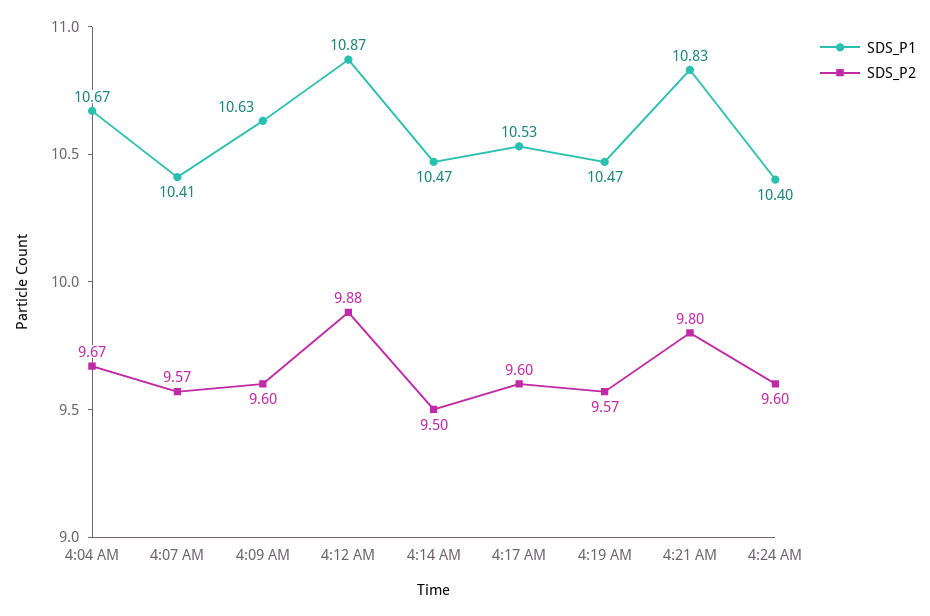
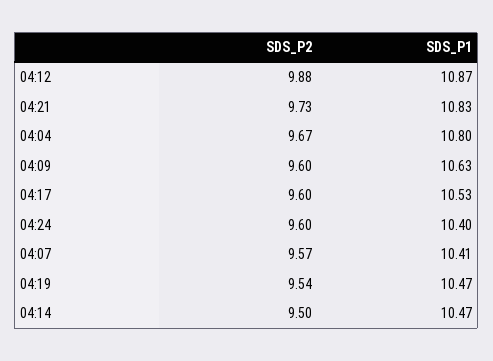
SDS_P1, 4:04 AM: 10.67 -> 10.8
SDS_P2, 4:19 AM: 9.57 -> 9.54
SDS_P2, 4:21 AM: 9.8 -> 9.73

